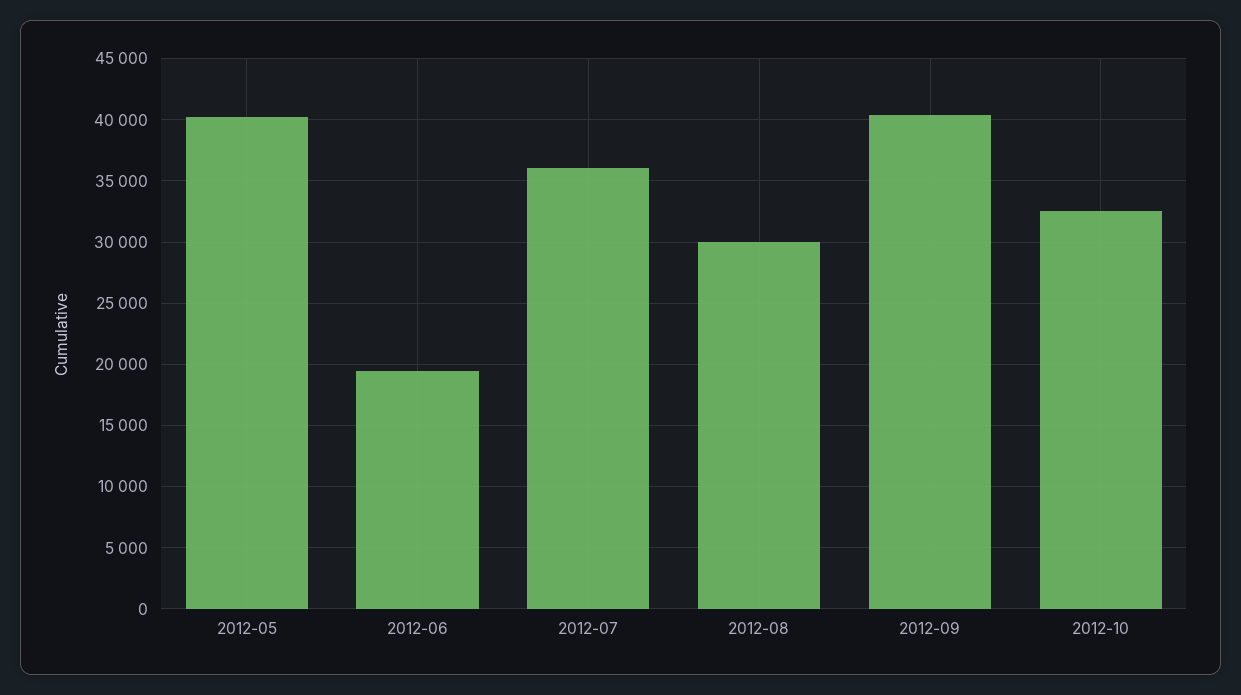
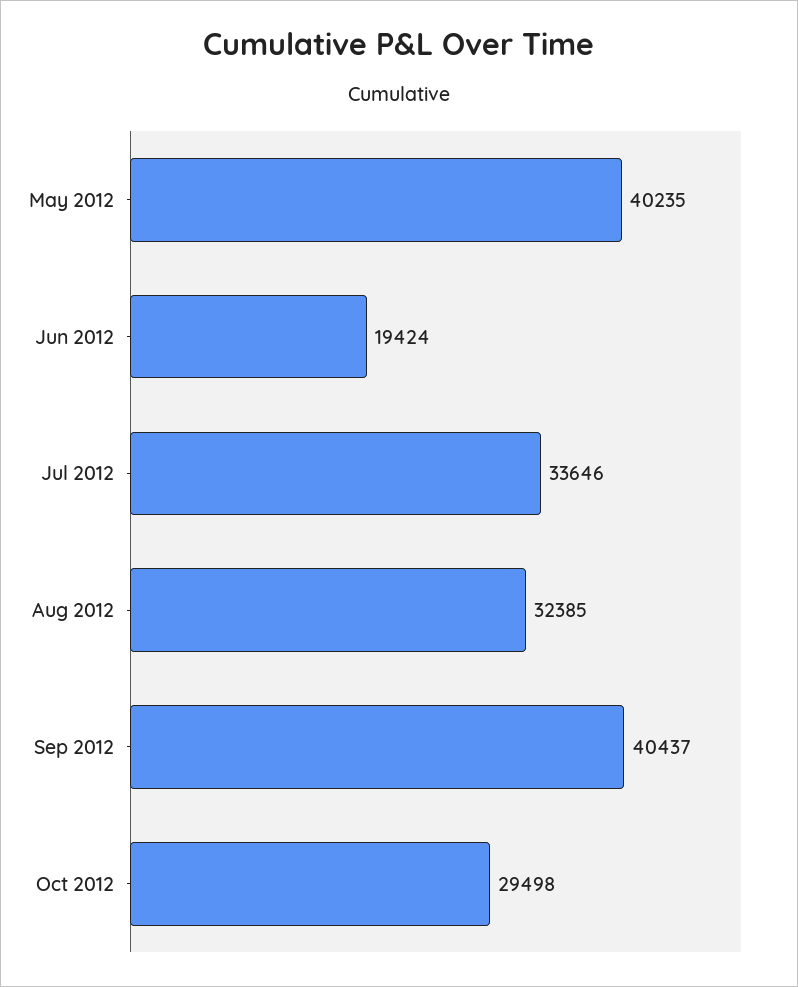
2012-07: 36000 -> 33646
2012-08: 30000 -> 32385
2012-10: 32500 -> 29498

